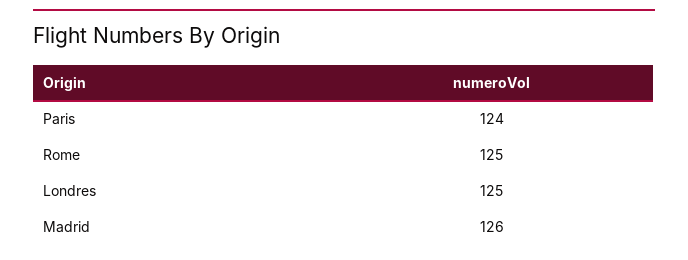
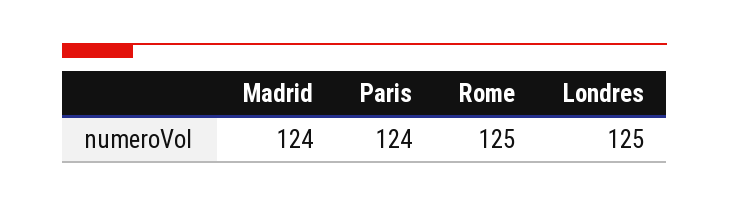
Madrid: 126 -> 124

